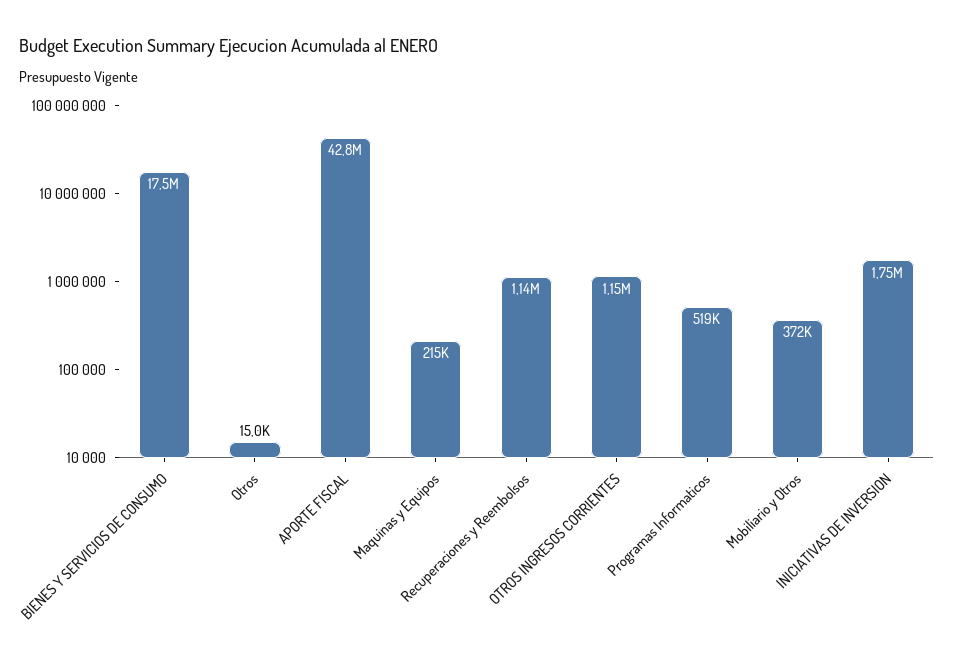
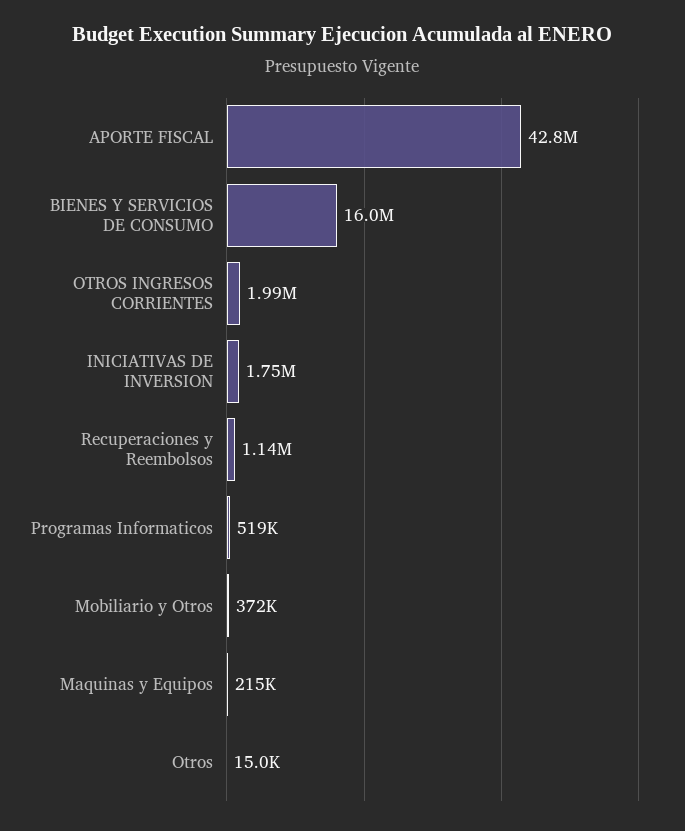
BIENES Y SERVICIOS DE CONSUMO: 17500000 -> 16000000
OTROS INGRESOS CORRIENTES: 1150000 -> 1990000

